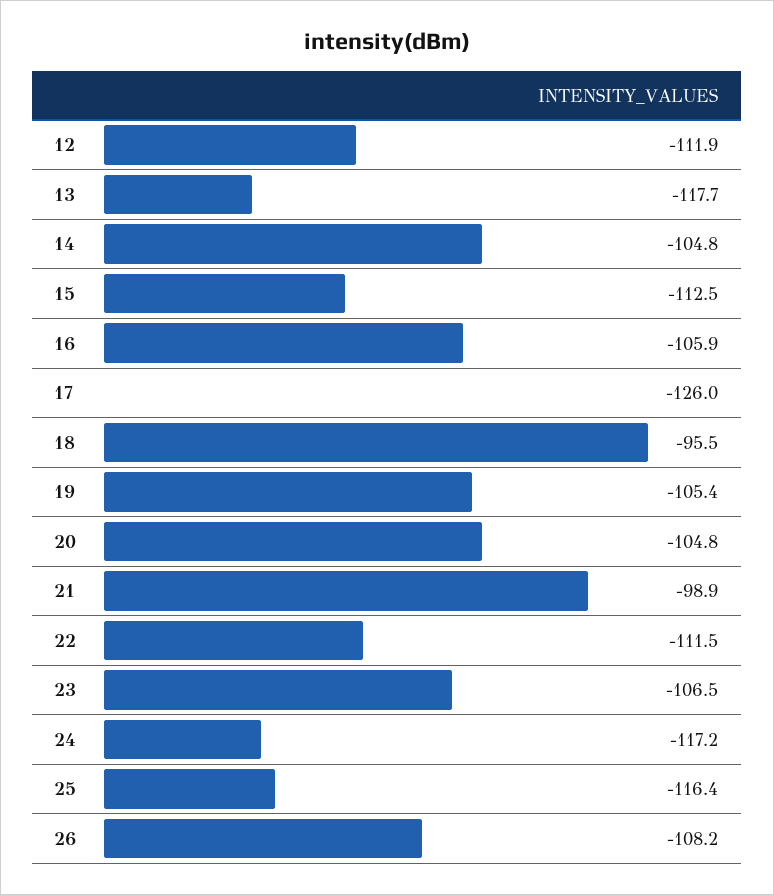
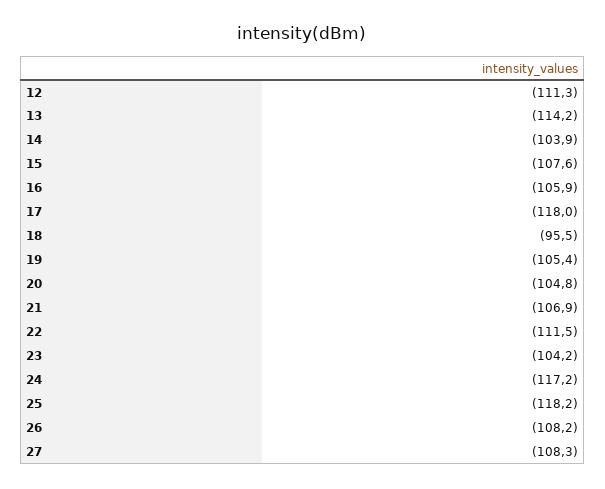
12: -111.9 -> -111.3
13: -117.7 -> -114.2
14: -104.8 -> -103.9
15: -112.5 -> -107.6
17: -126 -> -118
21: -98.9 -> -106.9
23: -106.5 -> -104.2
25: -116.4 -> -118.2
27: none -> -108.3

